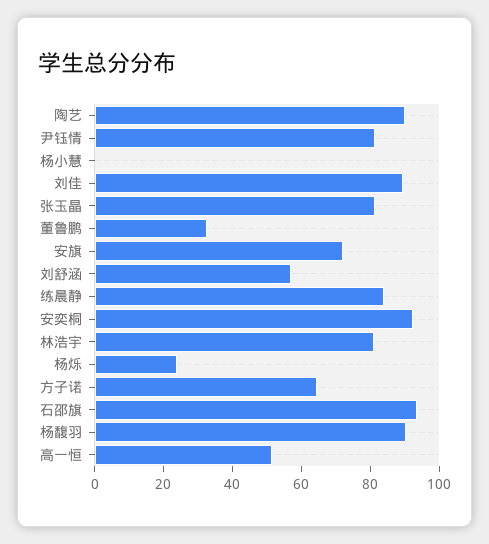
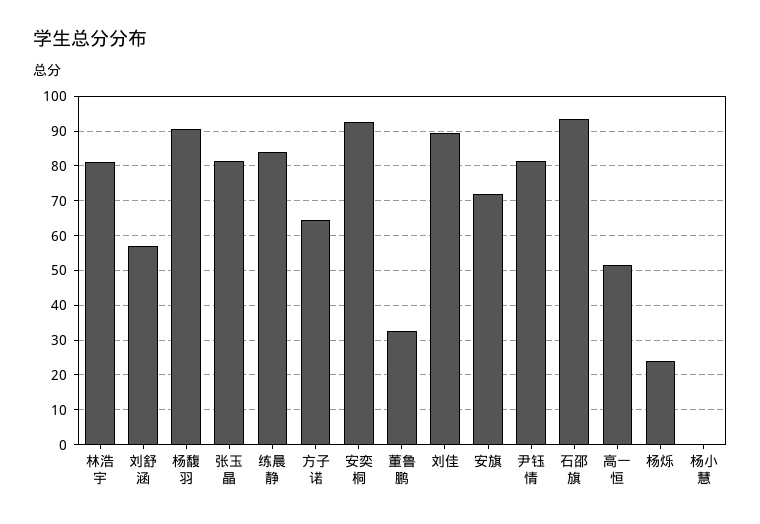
陶艺: 90 -> none

